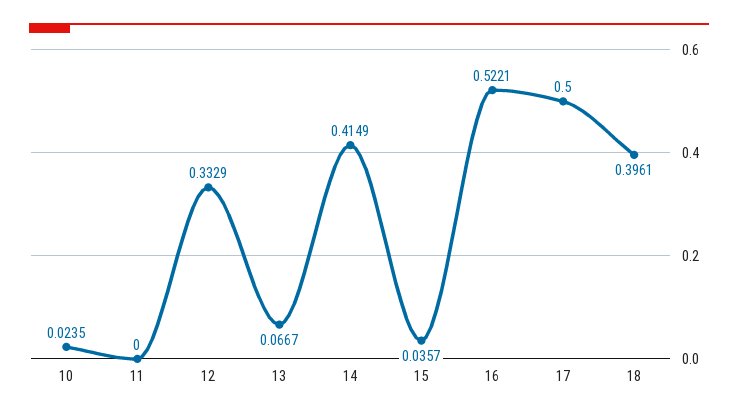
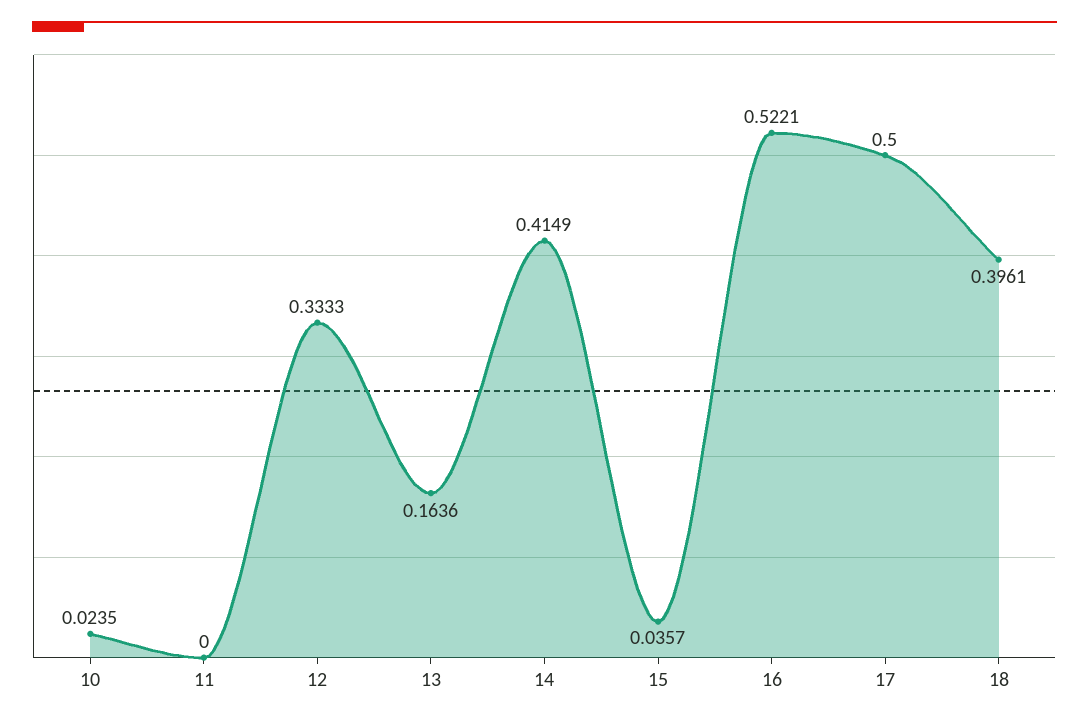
12: 0.3329 -> 0.3333
13: 0.0667 -> 0.1636

